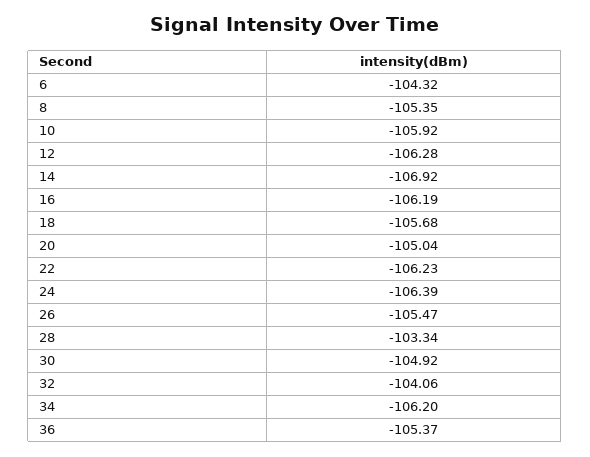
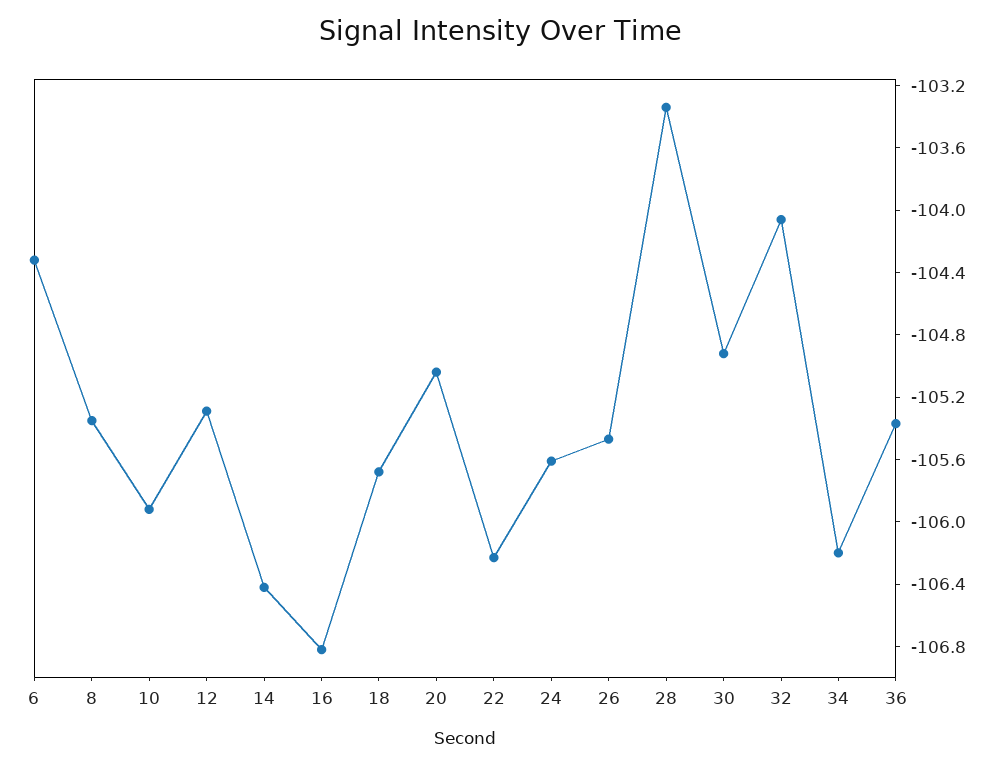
12: -106.28 -> -105.3
14: -106.92 -> -106.4
16: -106.19 -> -106.8
24: -106.39 -> -105.6

